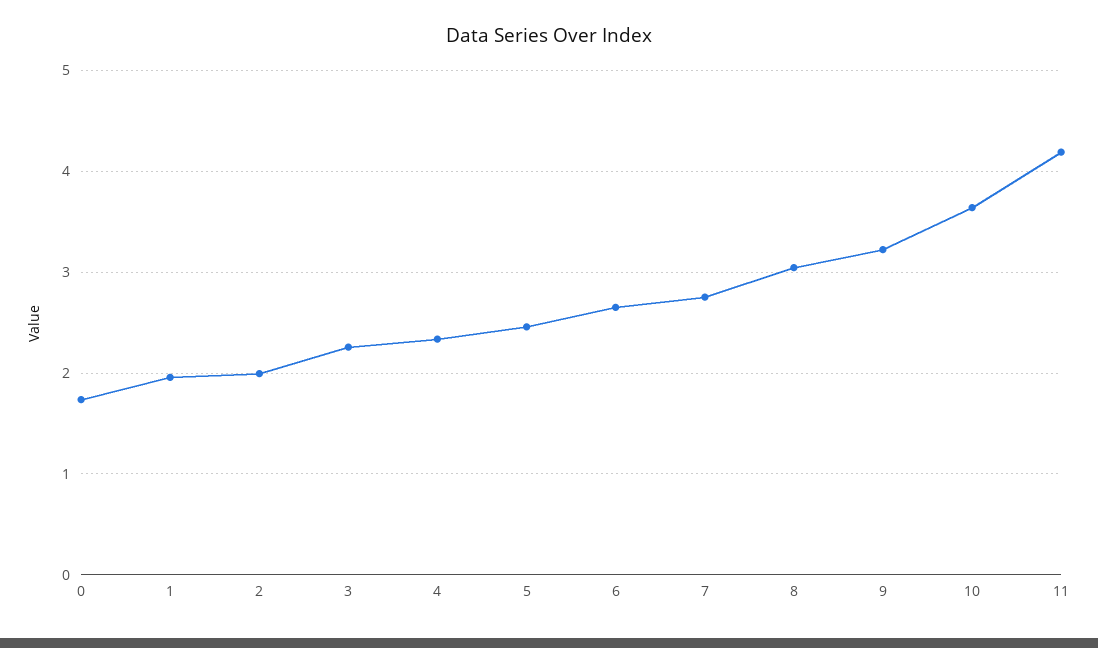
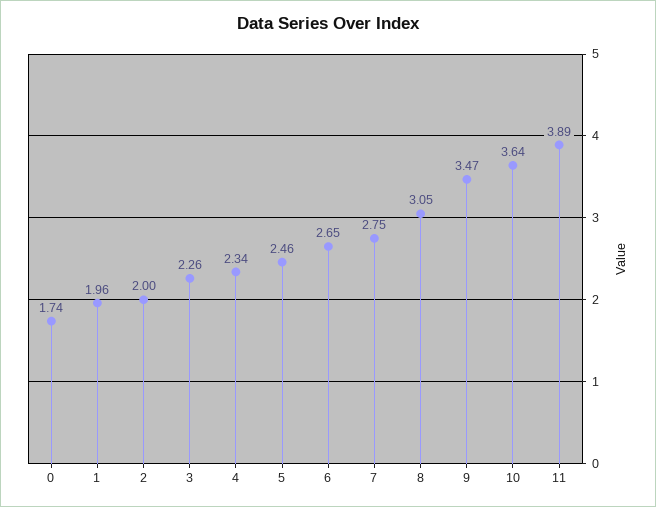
9: 3.2 -> 3.47
11: 4.2 -> 3.89

